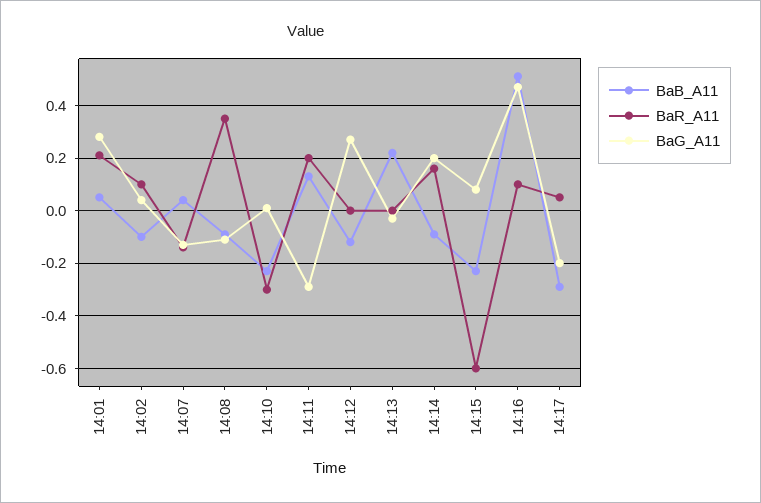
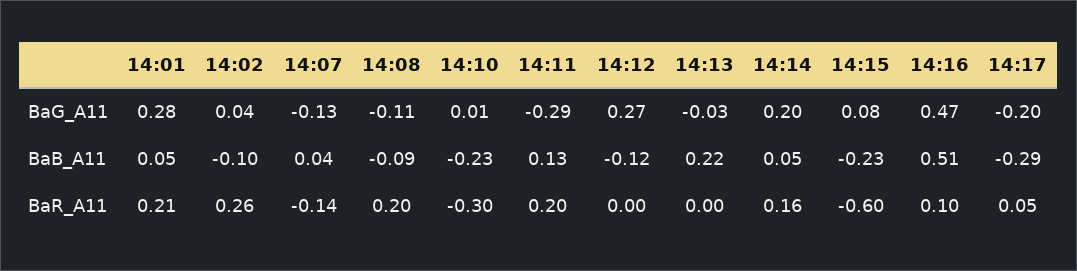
BaR_A11, 14:02: 0.1 -> 0.26
BaR_A11, 14:08: 0.35 -> 0.2
BaB_A11, 14:14: -0.1 -> 0.05

